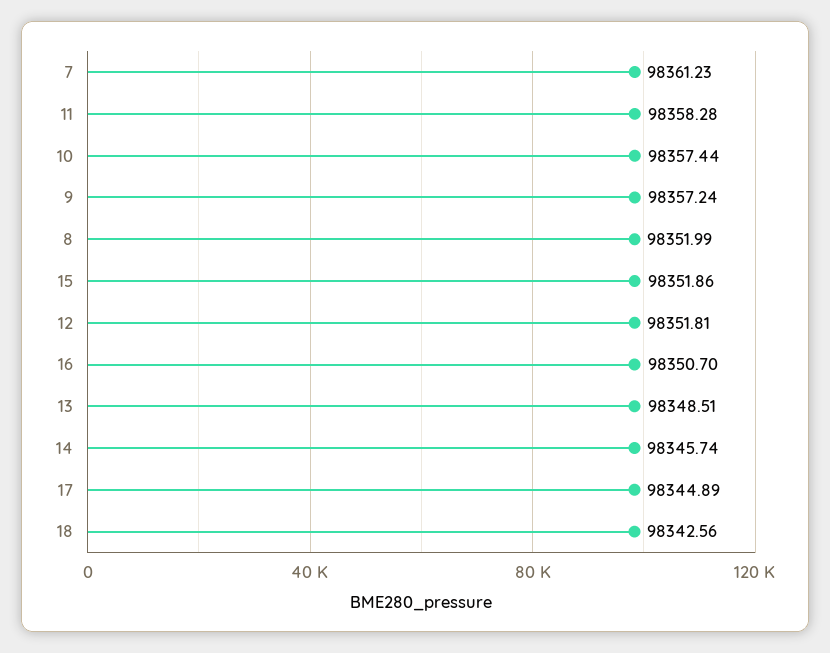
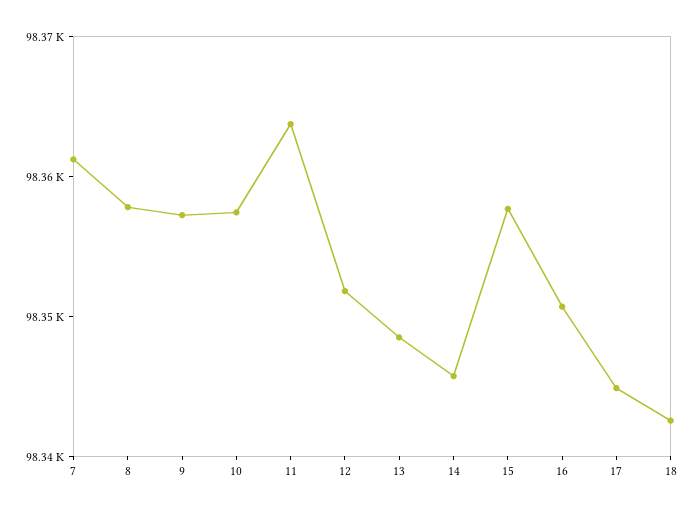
11: 98358.28 -> 98364
8: 98351.99 -> 98358
15: 98351.86 -> 98358

